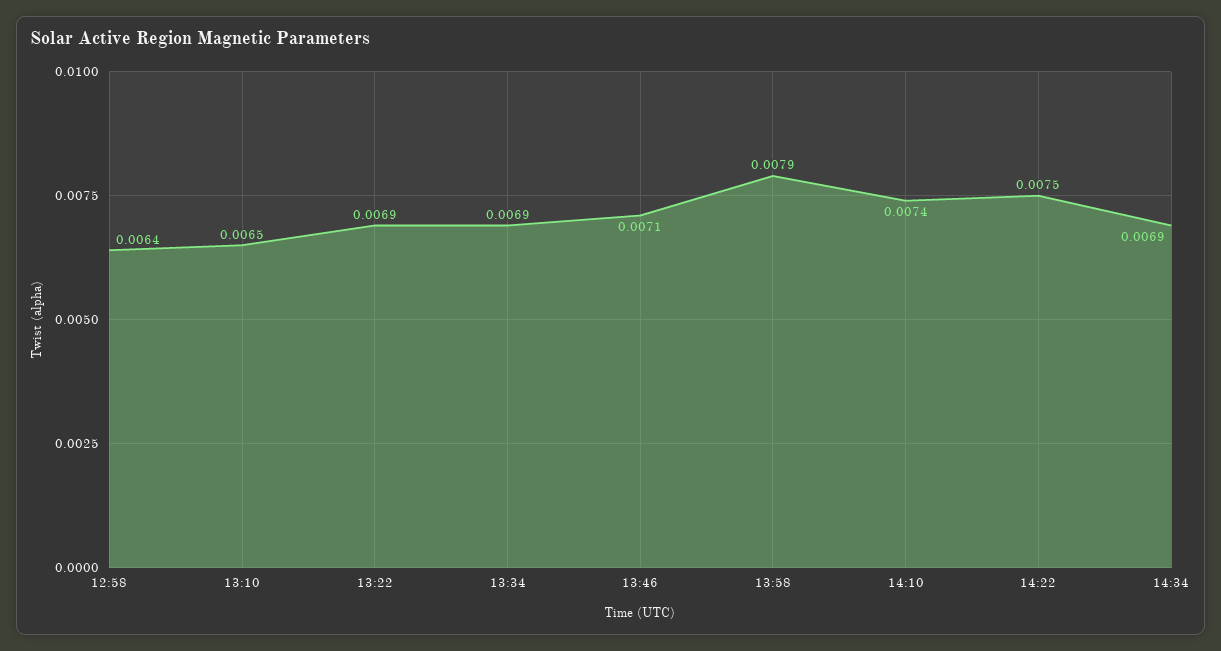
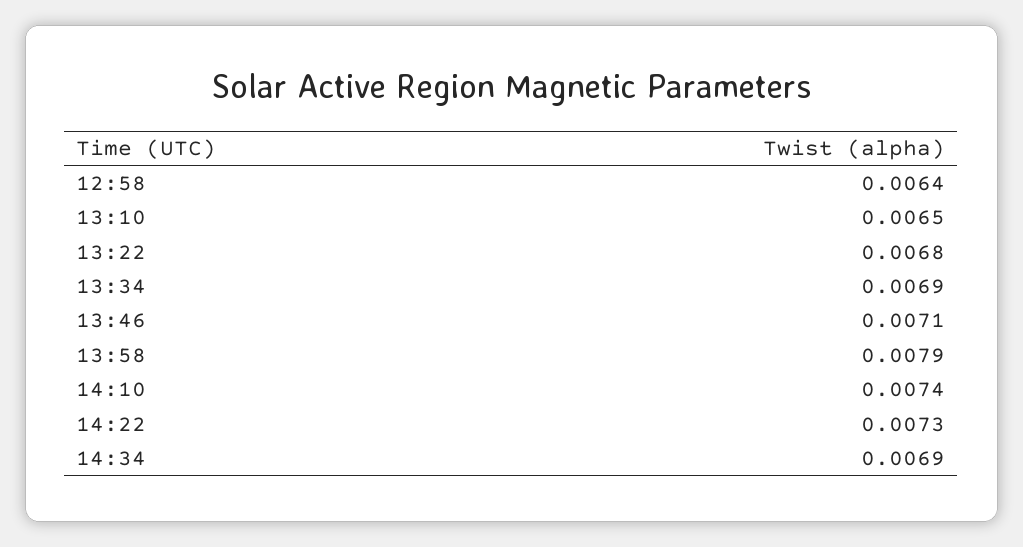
13:22: 0.0069 -> 0.0068
14:22: 0.0075 -> 0.0073

